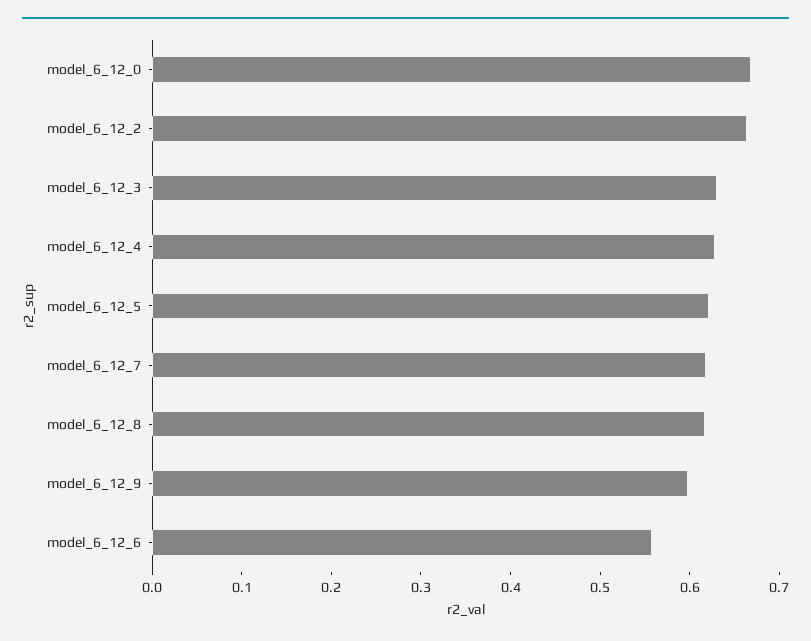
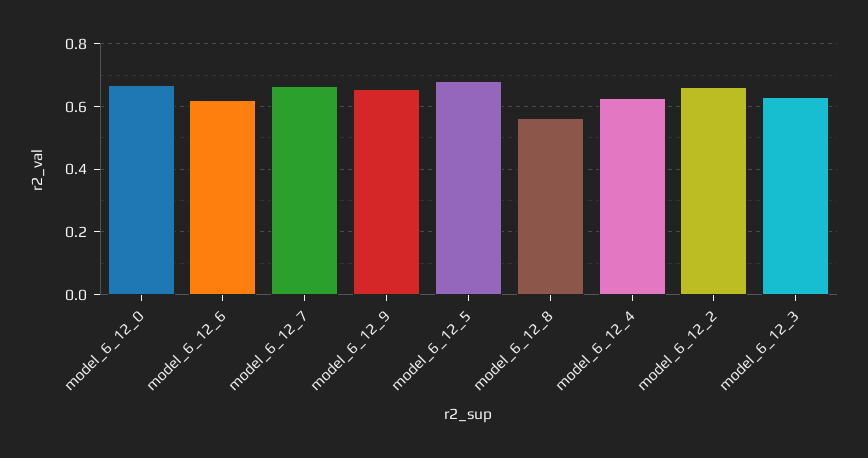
model_6_12_5: 0.62 -> 0.68
model_6_12_7: 0.62 -> 0.66
model_6_12_8: 0.62 -> 0.56
model_6_12_9: 0.6 -> 0.66
model_6_12_6: 0.56 -> 0.62

